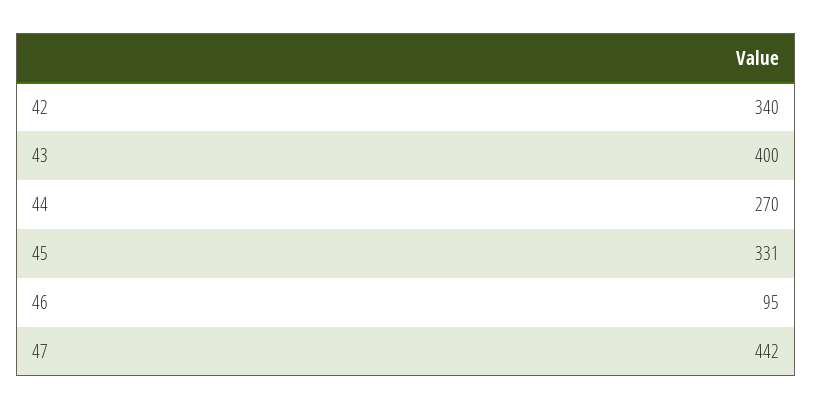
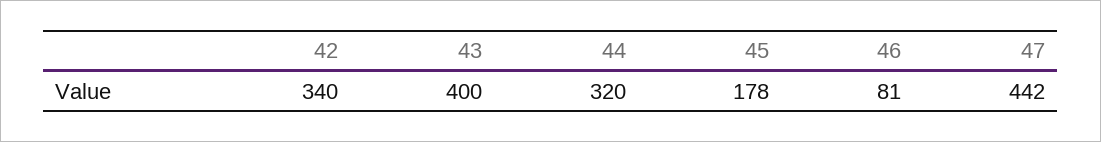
44: 270 -> 320
45: 331 -> 178
46: 95 -> 81

